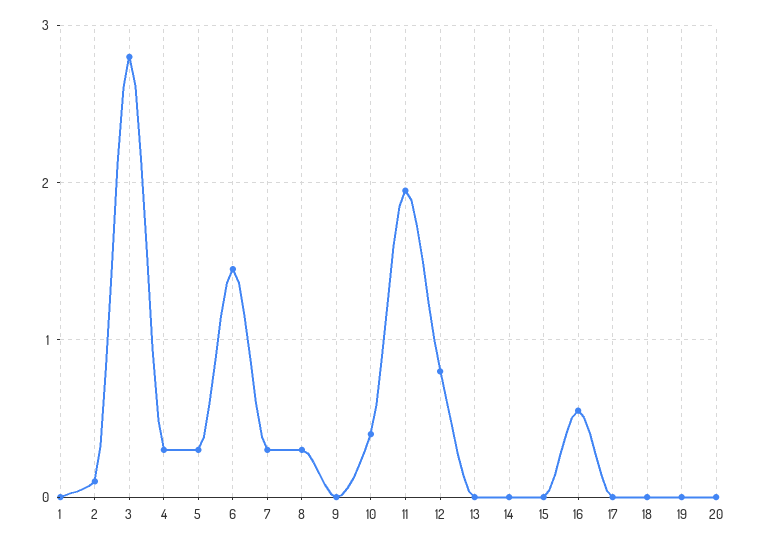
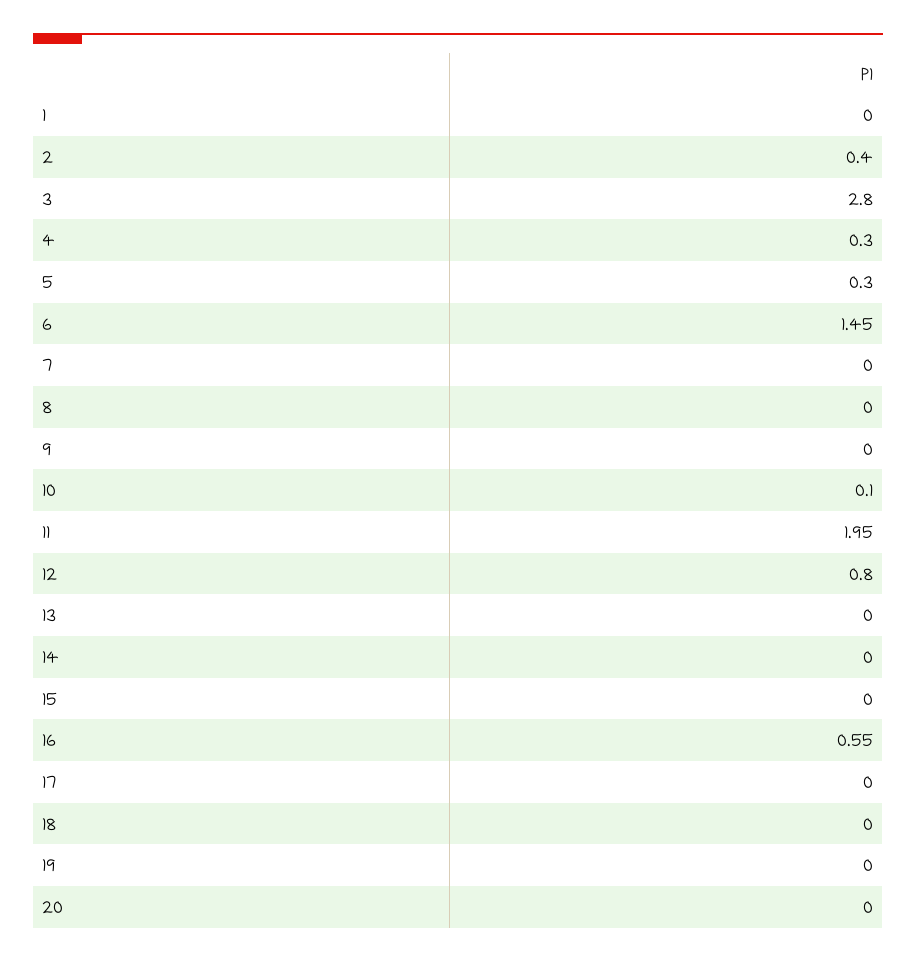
2: 0.1 -> 0.4
7: 0.3 -> 0
8: 0.3 -> 0
10: 0.4 -> 0.1

